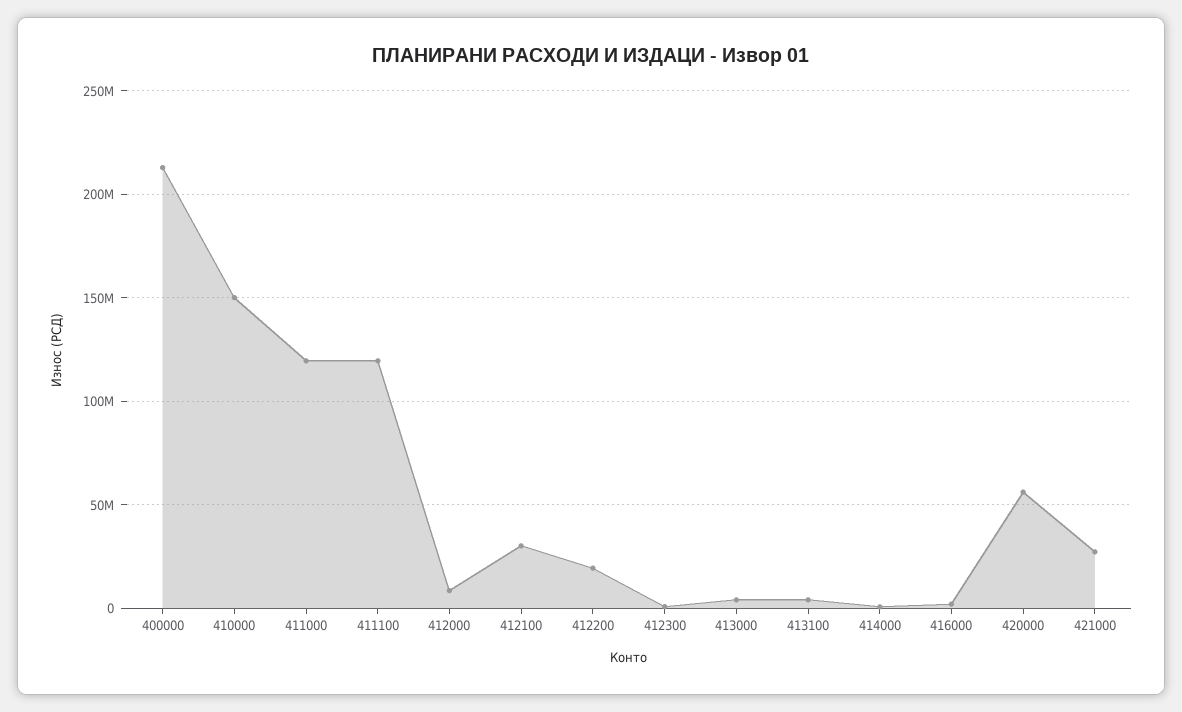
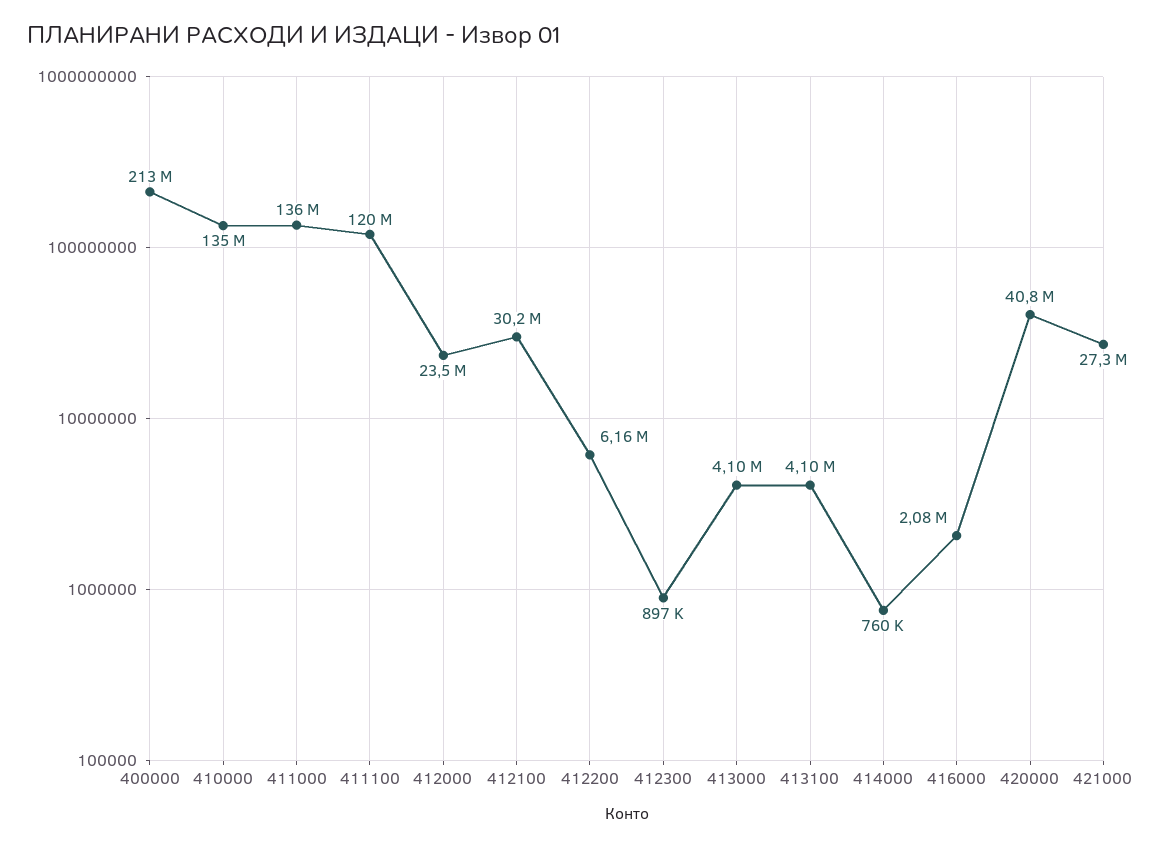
410000: 150000000 -> 135000000
411000: 120000000 -> 136000000
412000: 10000000 -> 23500000
412200: 20000000 -> 6160000
420000: 55000000 -> 40800000

